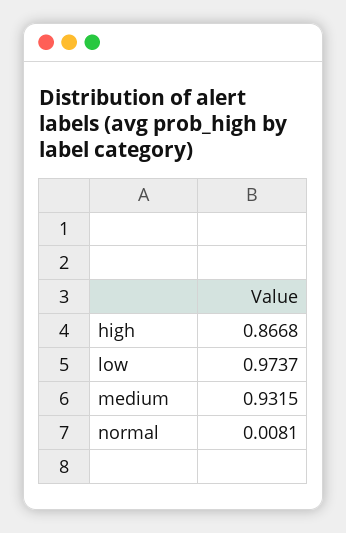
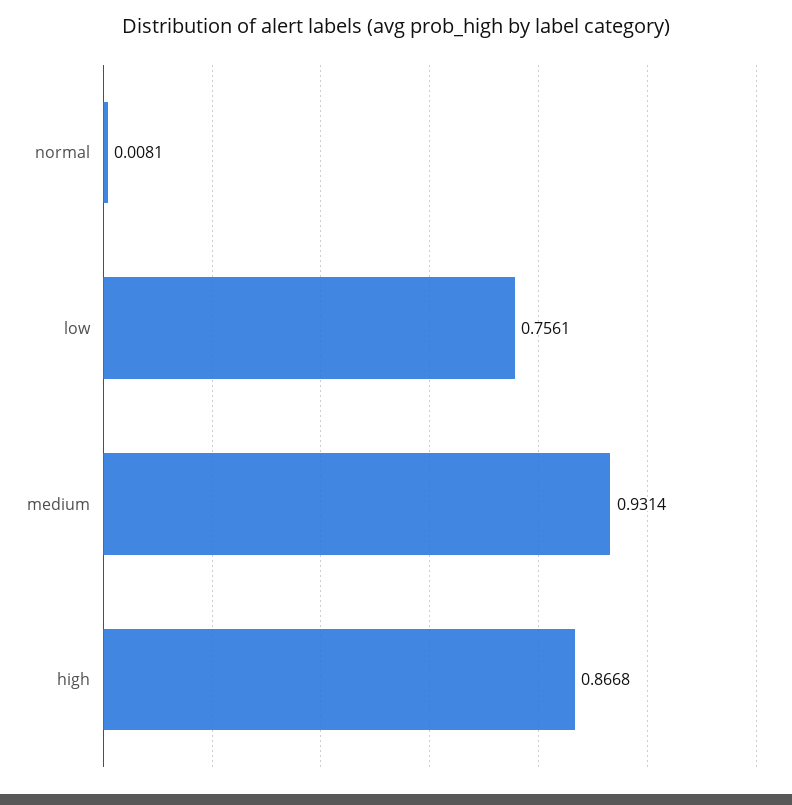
low: 0.9737 -> 0.7561
medium: 0.9315 -> 0.9314

